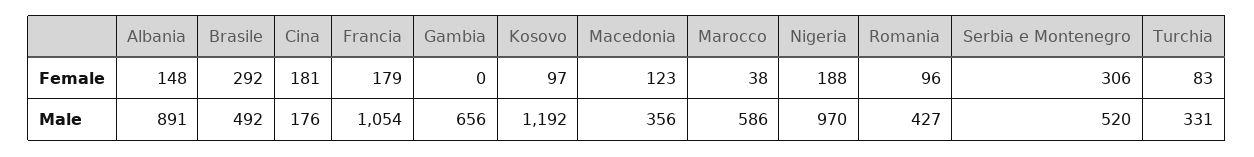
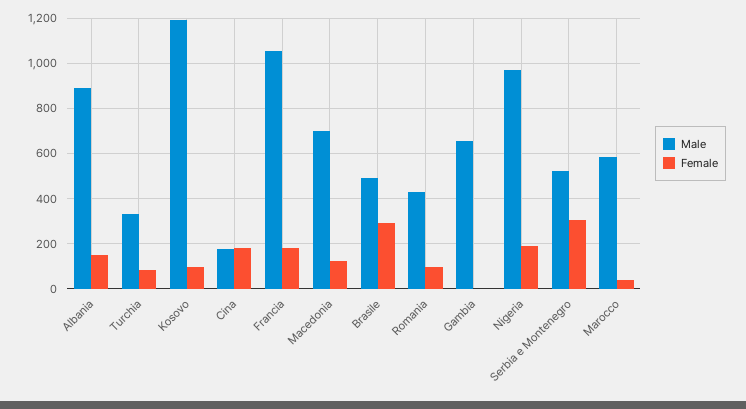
Male, Macedonia: 356 -> 700

